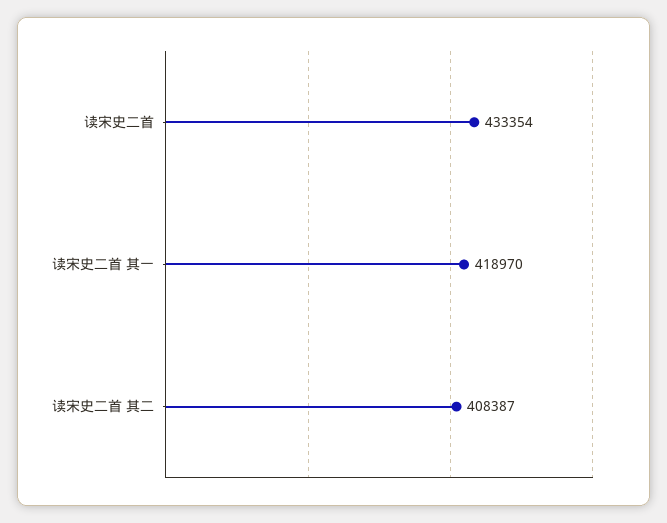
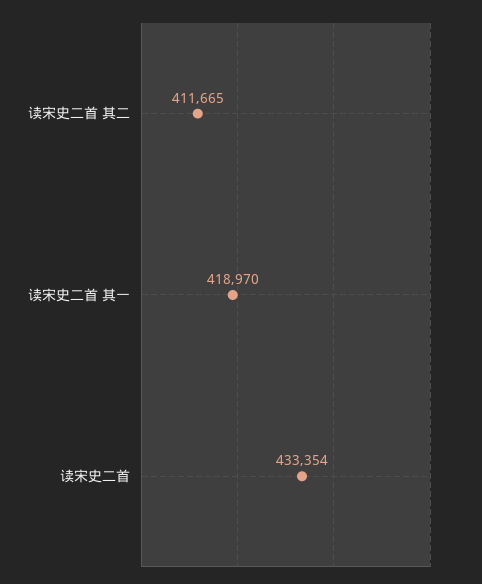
读宋史二首 其二: 408387 -> 411665

